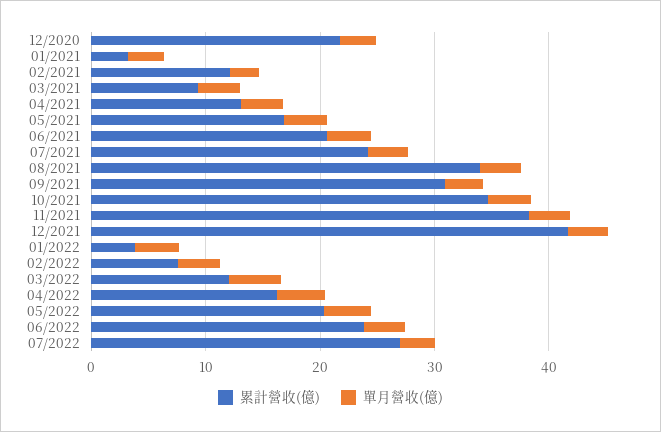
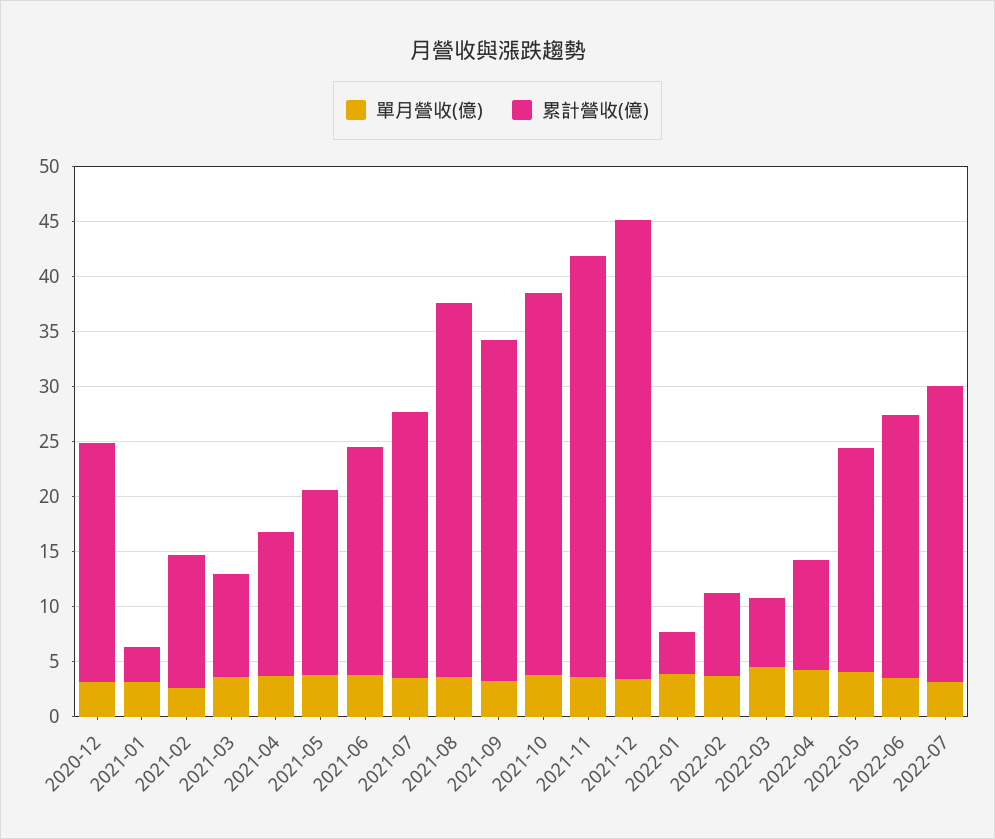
累計營收(億), 03/2022: 12 -> 6
累計營收(億), 04/2022: 16 -> 10

